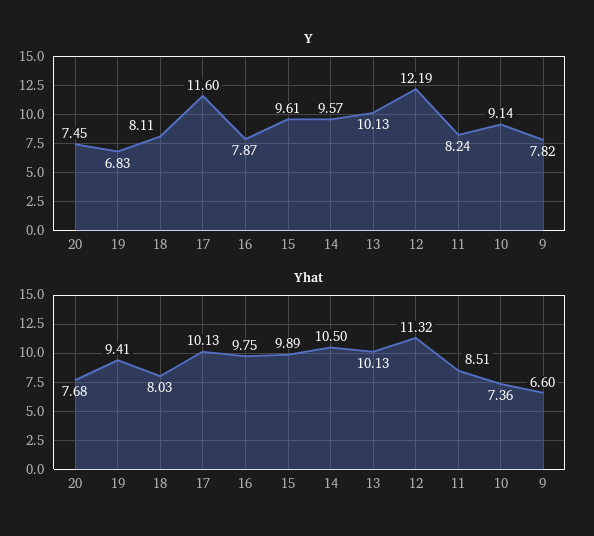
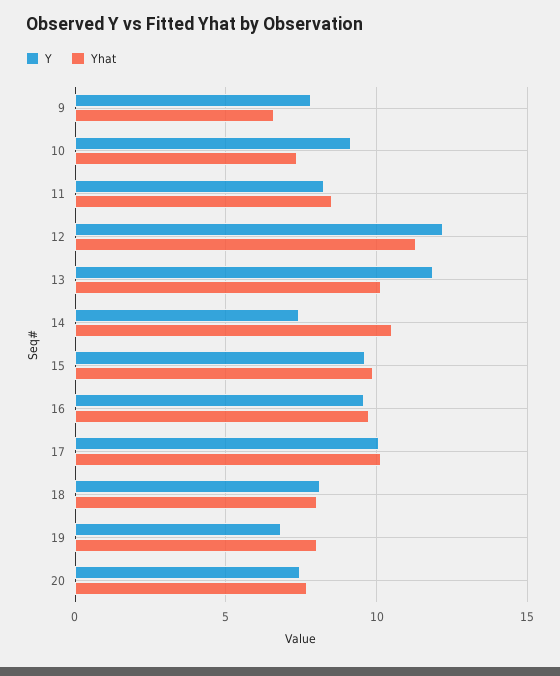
Y, 17: 11.6 -> 10
Y, 16: 7.87 -> 9.5
Y, 14: 9.57 -> 7.5
Y, 13: 10.13 -> 12
Yhat, 19: 9.41 -> 8

